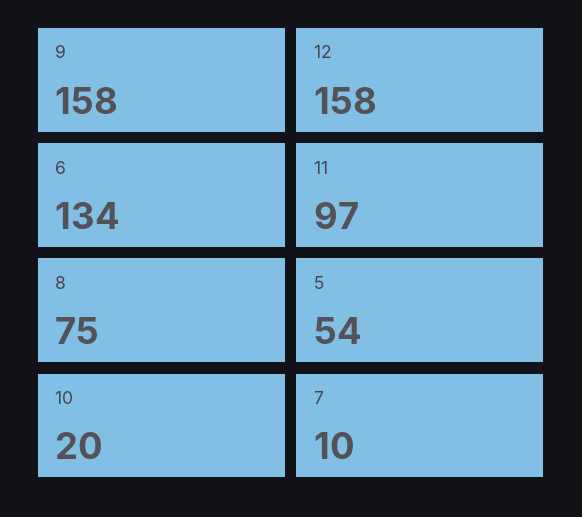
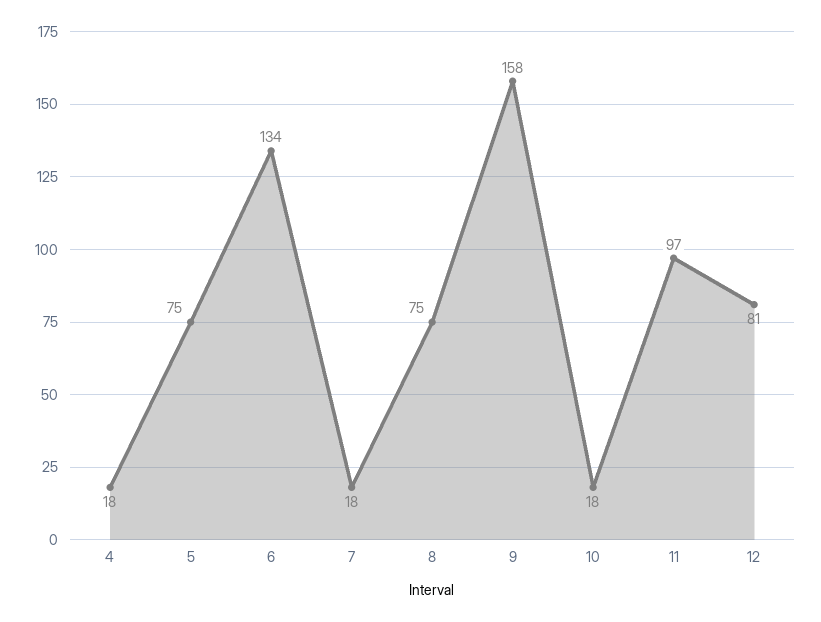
12: 158 -> 81
5: 54 -> 75
10: 20 -> 18
7: 10 -> 18
4: none -> 18

